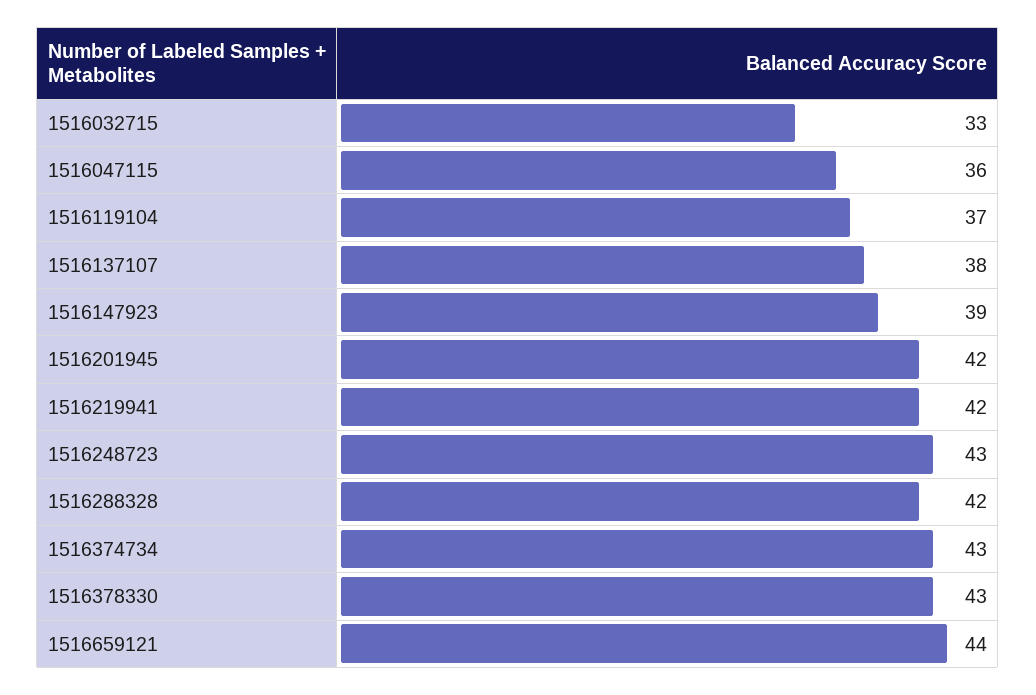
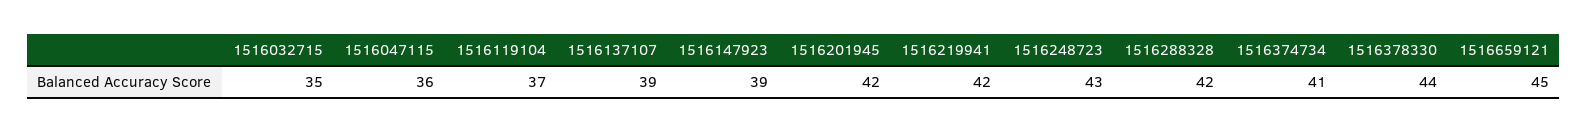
1516032715: 33 -> 35
1516137107: 38 -> 39
1516374734: 43 -> 41
1516378330: 43 -> 44
1516659121: 44 -> 45

